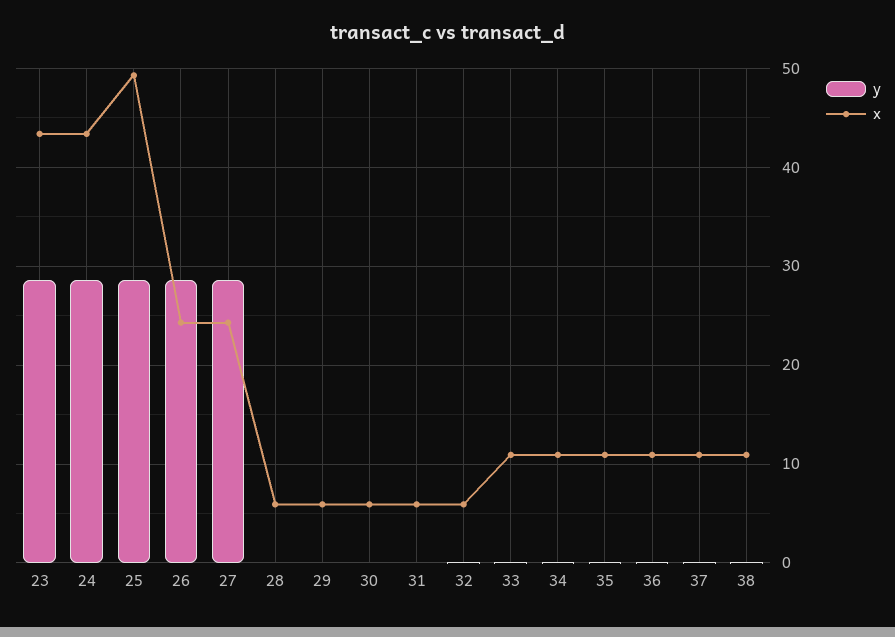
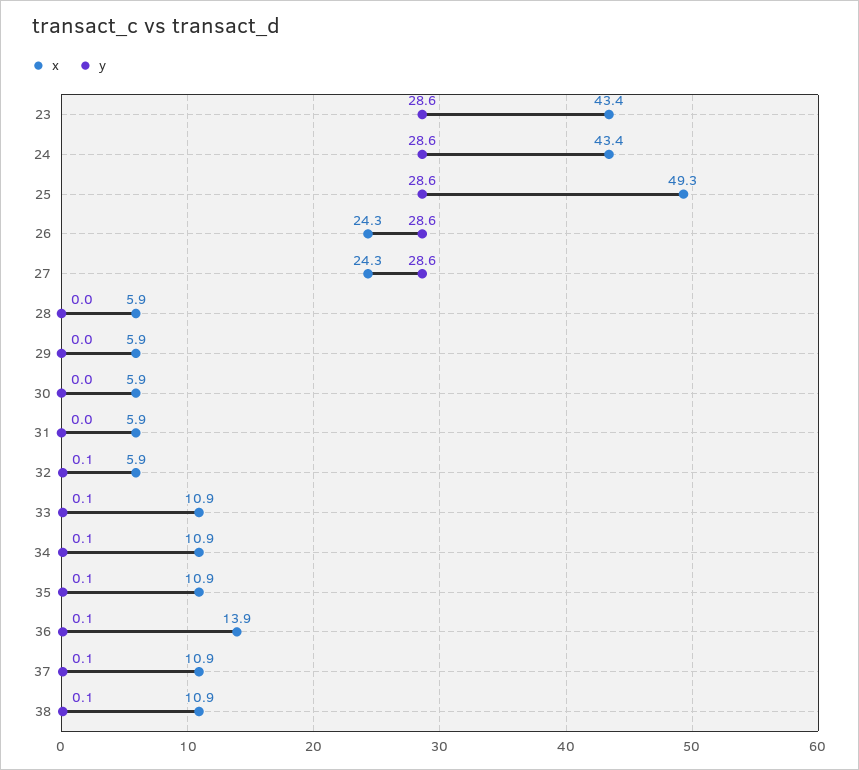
x, 36: 11 -> 13.9

